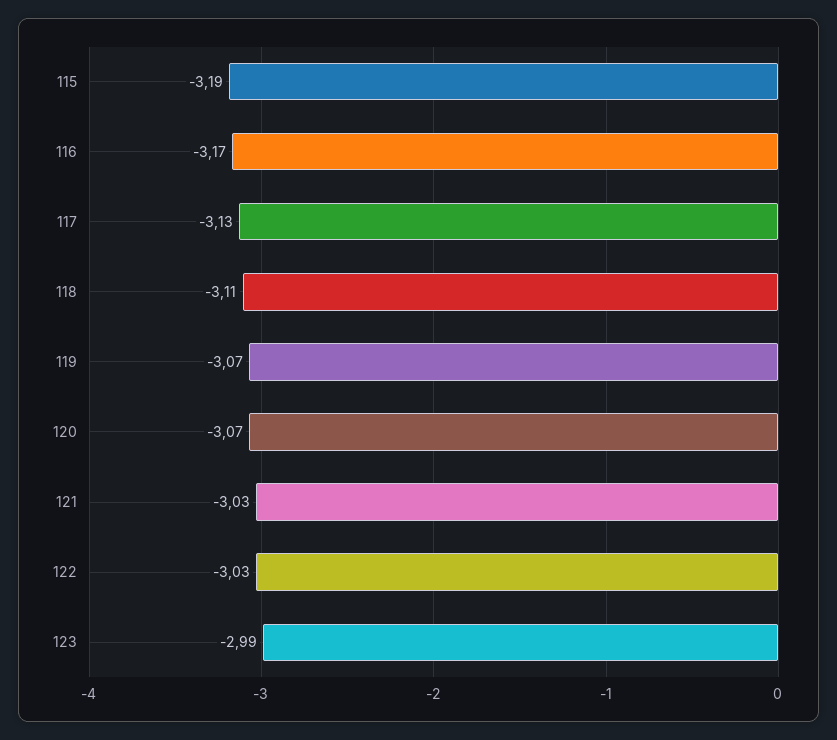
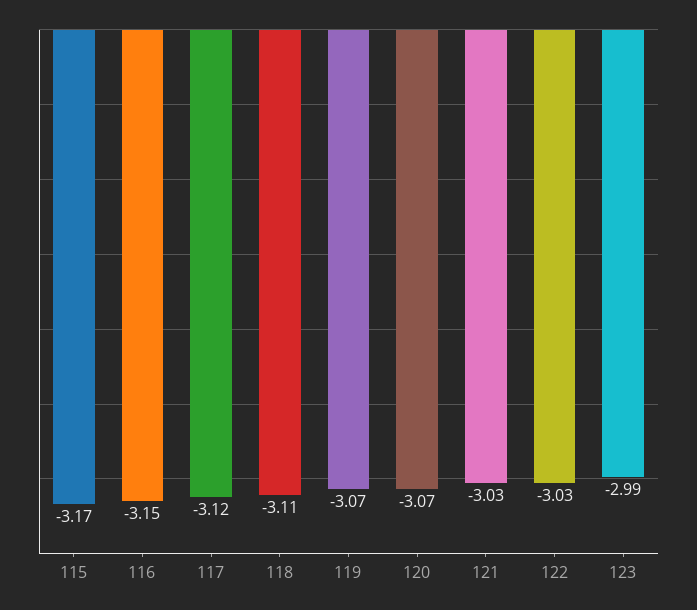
115: -3.19 -> -3.17
116: -3.17 -> -3.15
117: -3.13 -> -3.12

